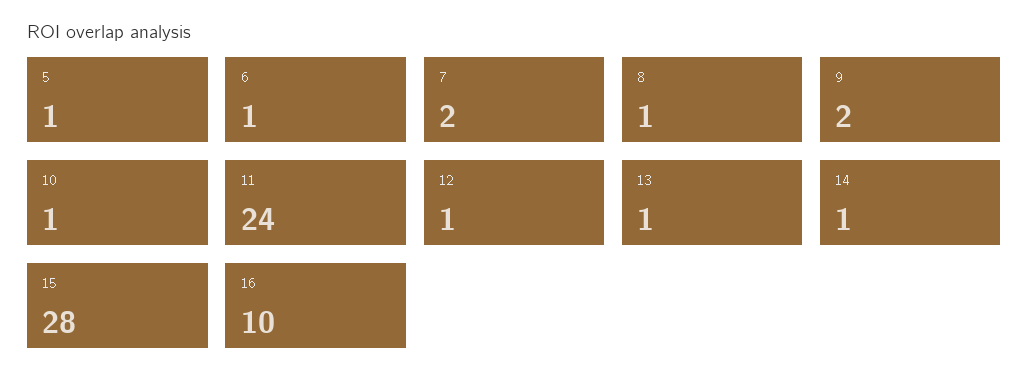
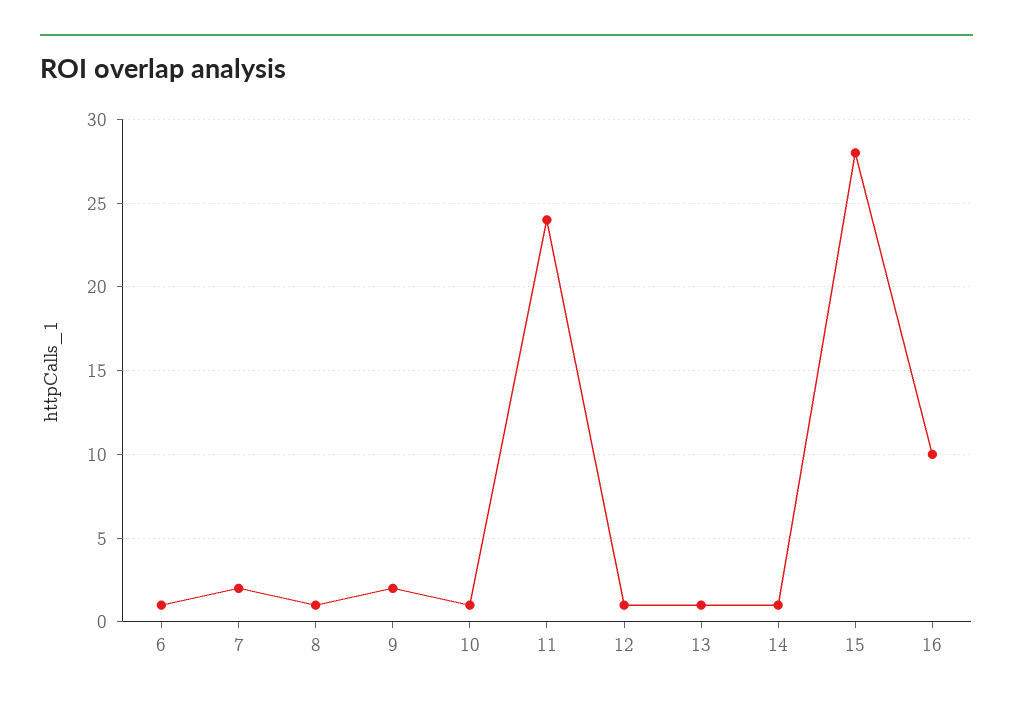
5: 1 -> none

